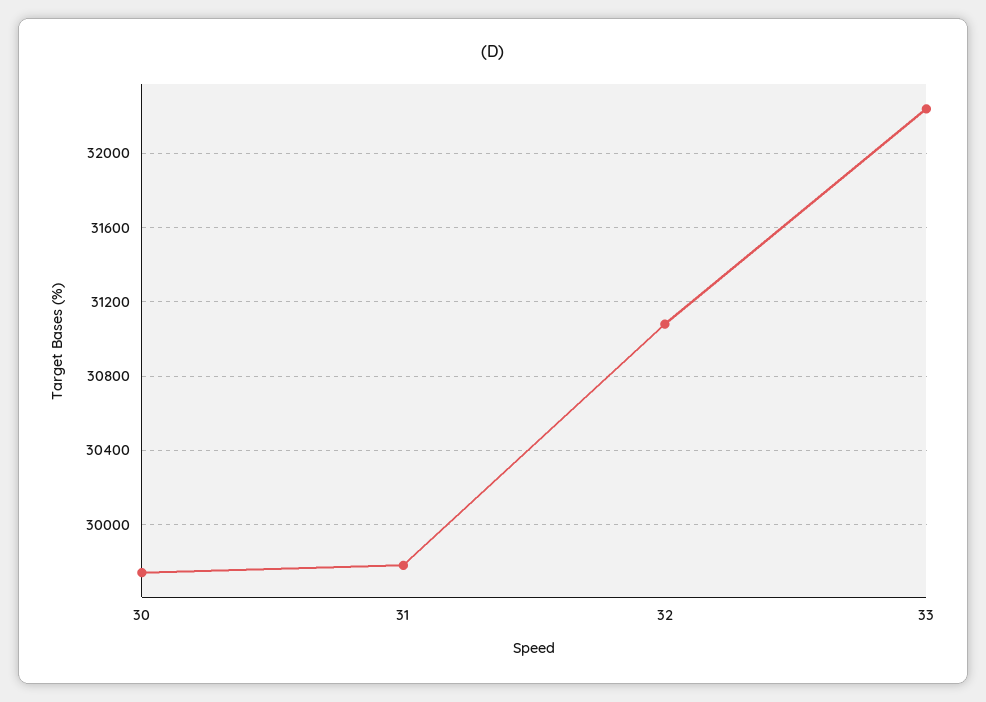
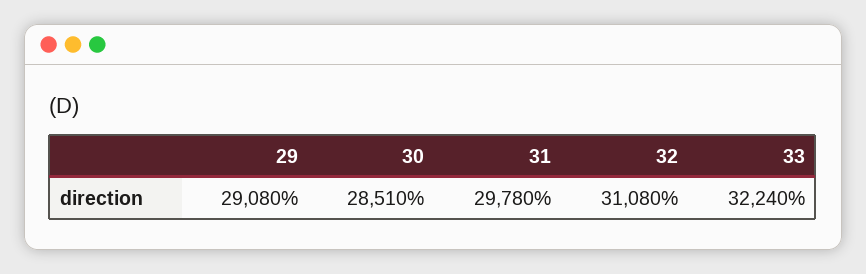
30: 29750 -> 28510
29: none -> 29080

